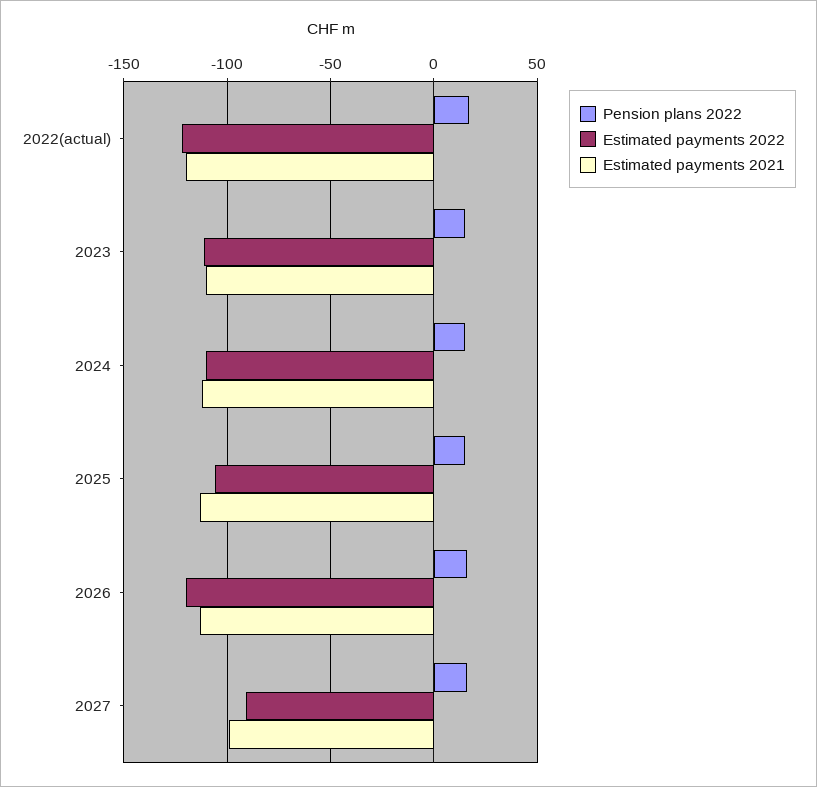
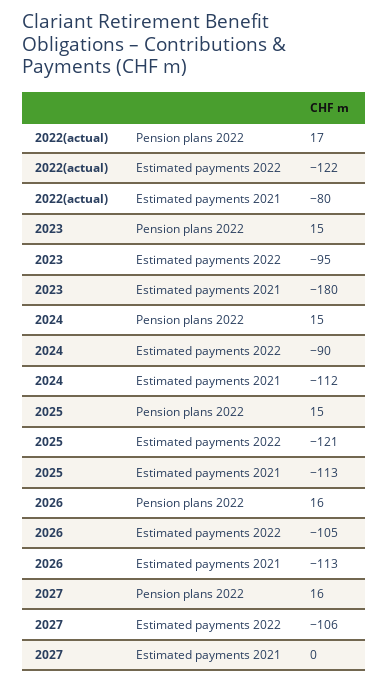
Estimated payments 2021, 2022(actual): -120 -> -80
Estimated payments 2022, 2023: -110 -> -95
Estimated payments 2021, 2023: -110 -> -180
Estimated payments 2022, 2024: -110 -> -90
Estimated payments 2022, 2025: -105 -> -121
Estimated payments 2022, 2026: -120 -> -105
Estimated payments 2022, 2027: -90 -> -106
Estimated payments 2021, 2027: -100 -> 0

